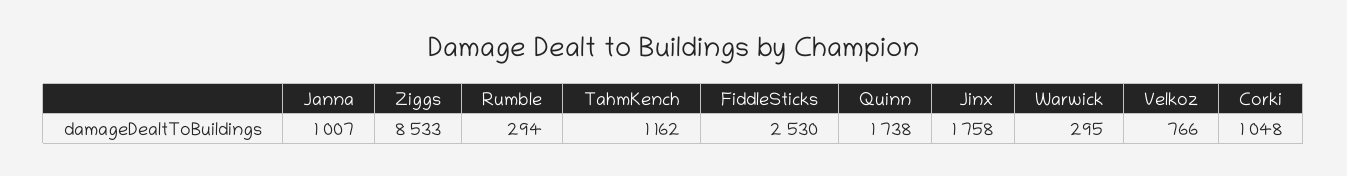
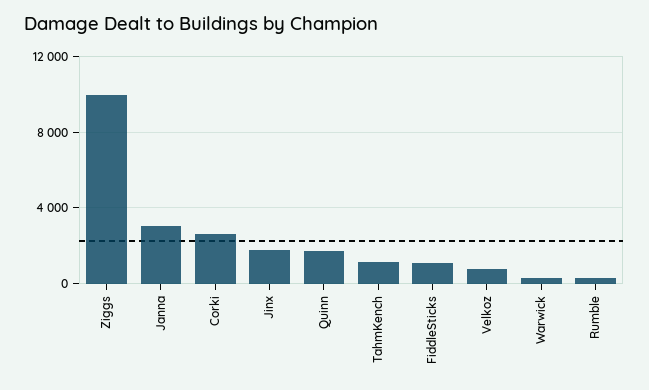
Janna: 1007 -> 3000
Ziggs: 8533 -> 10000
FiddleSticks: 2530 -> 1000
Corki: 1048 -> 2500

